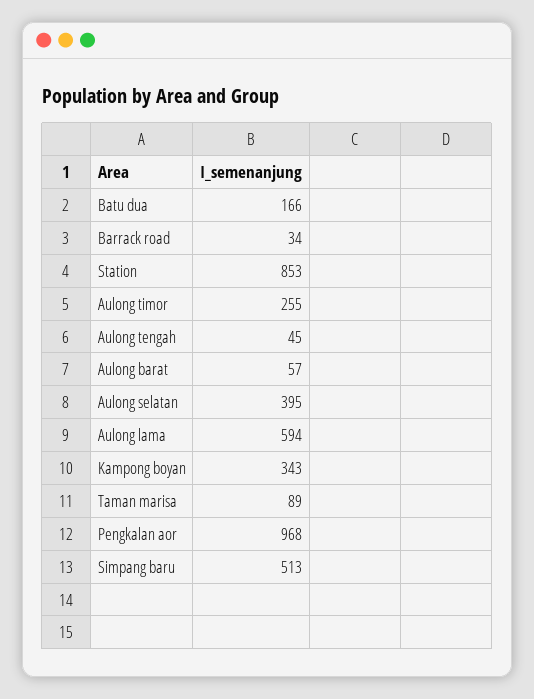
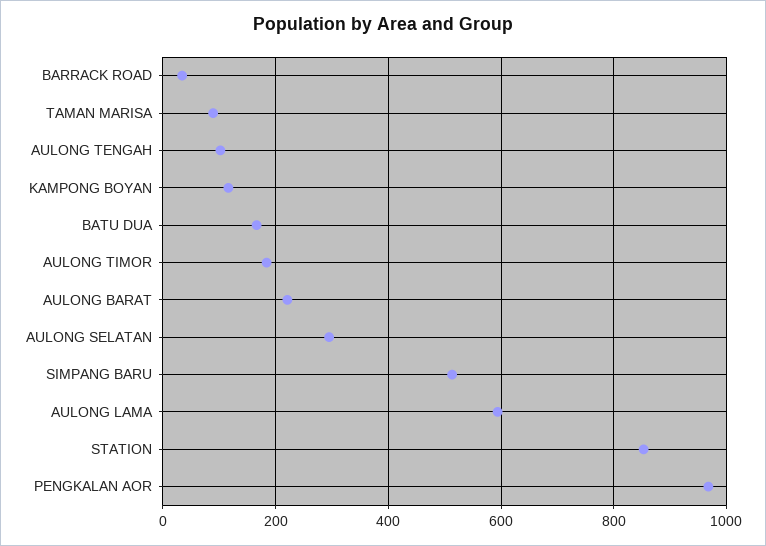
Aulong timor: 255 -> 180
Aulong tengah: 45 -> 100
Aulong barat: 57 -> 220
Aulong selatan: 395 -> 300
Kampong boyan: 343 -> 120

